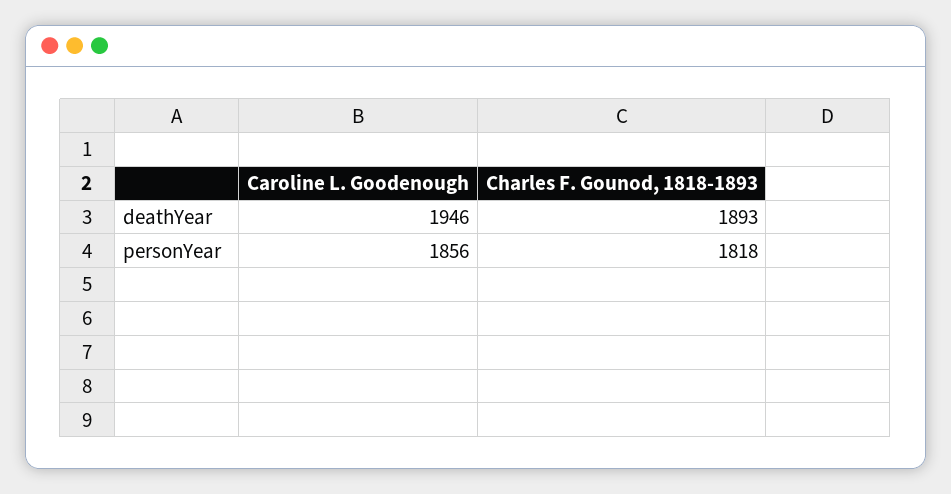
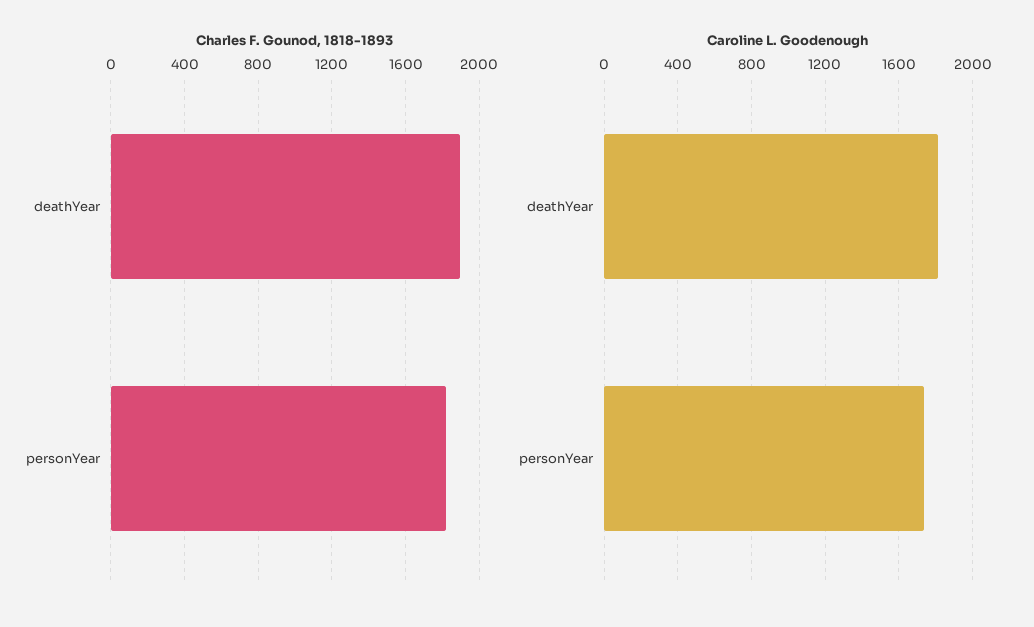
Caroline L. Goodenough, deathYear: 1946 -> 1800
Caroline L. Goodenough, personYear: 1856 -> 1750

